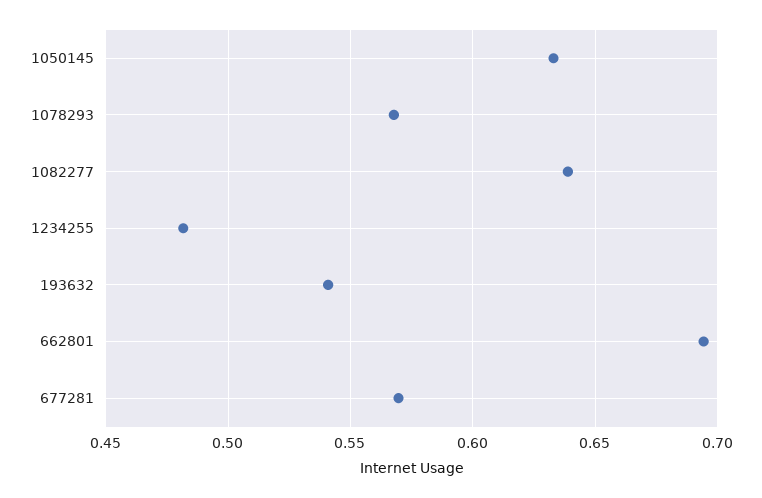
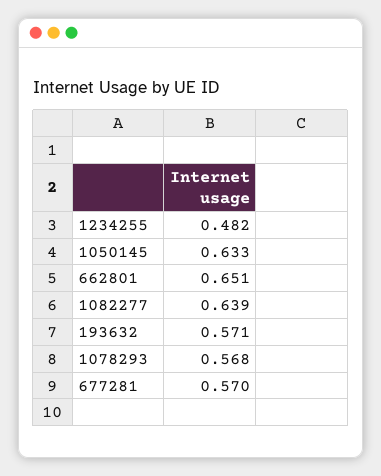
193632: 0.54 -> 0.571
662801: 0.695 -> 0.651

